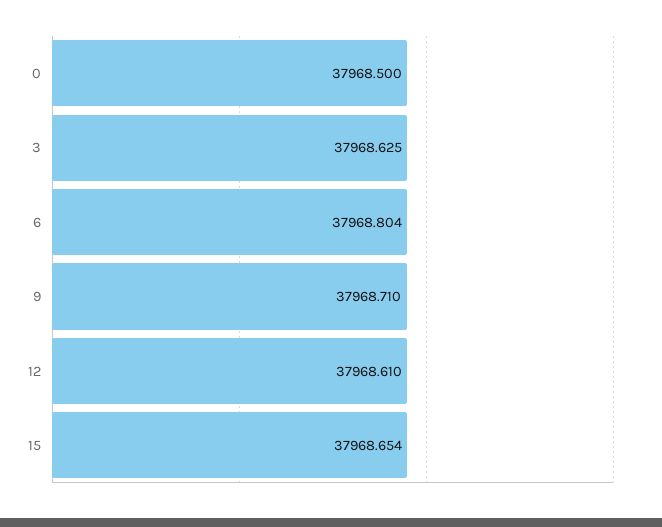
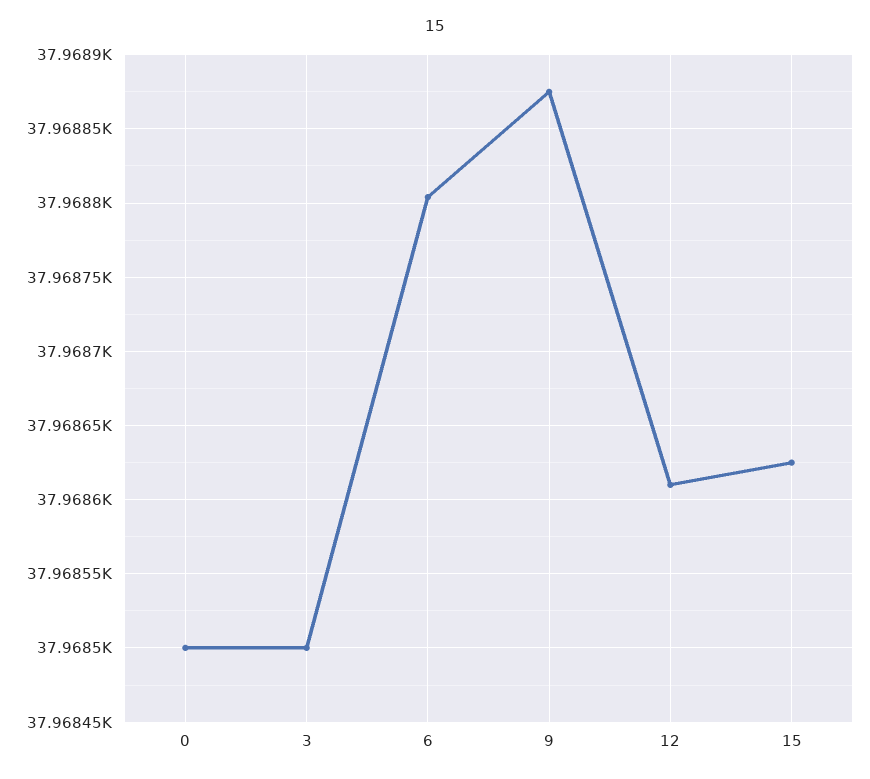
3: 37968.625 -> 37968.5
9: 37968.71 -> 37968.875
15: 37968.654 -> 37968.625

